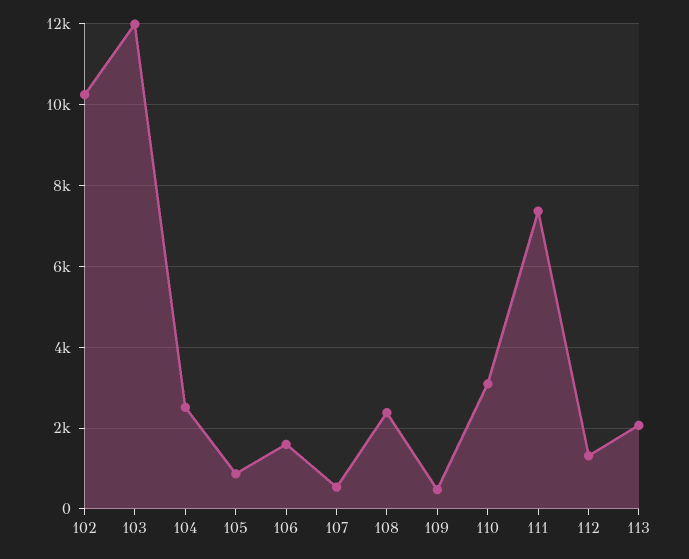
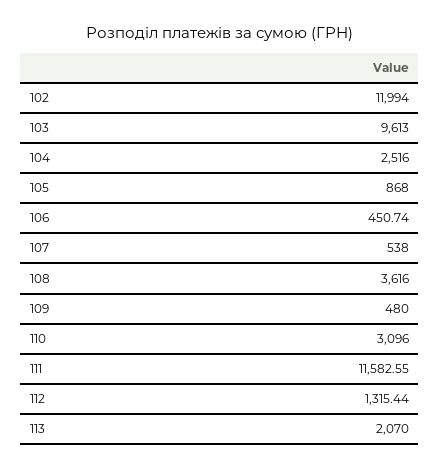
102: 10200 -> 11994
103: 12000 -> 9613
106: 1600 -> 450.74
108: 2400 -> 3616
111: 7400 -> 11582.55

